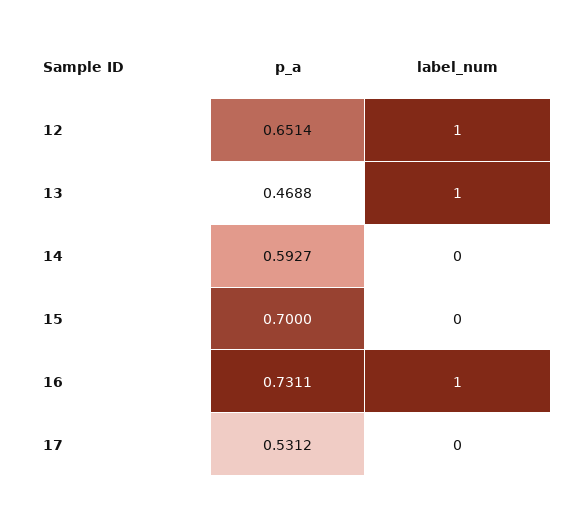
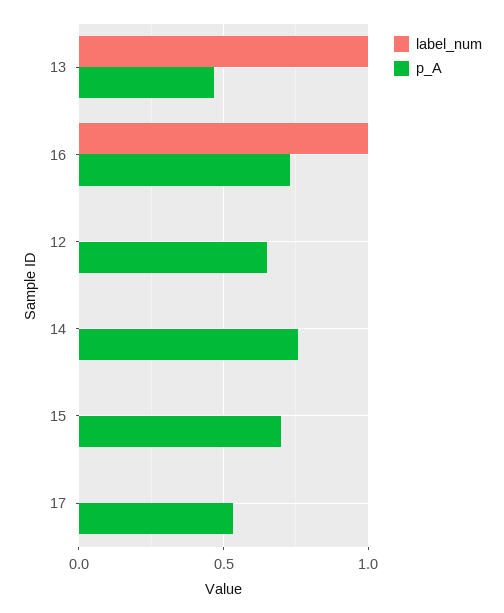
label_num, 12: 1 -> 0
p_a, 14: 0.5927 -> 0.75

